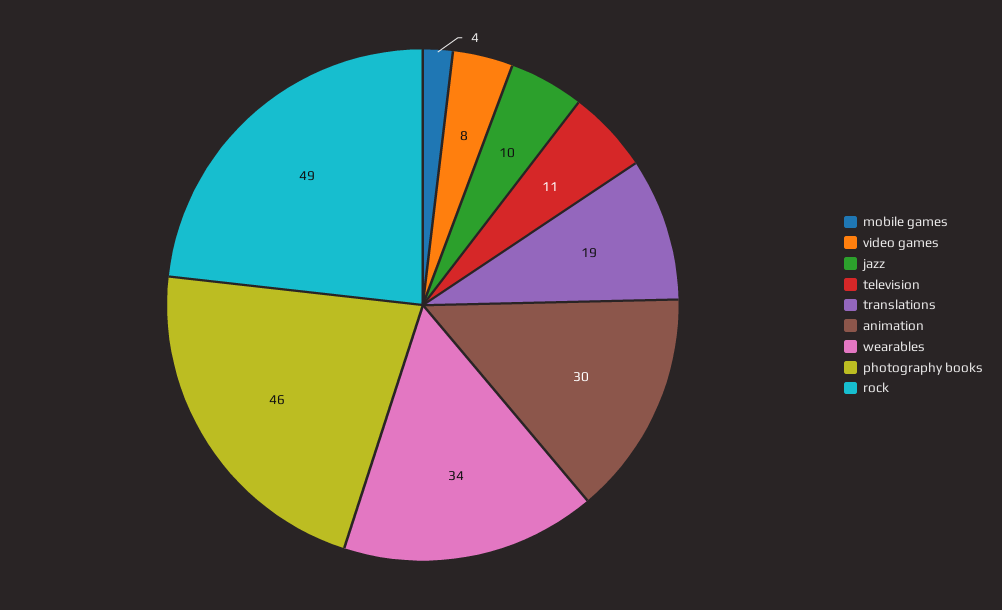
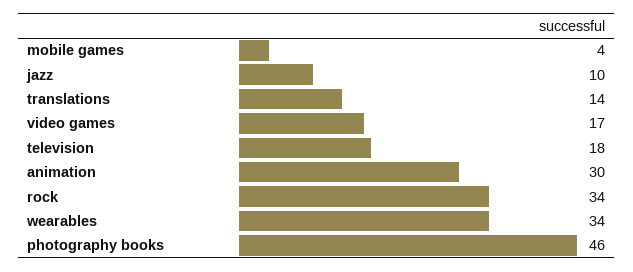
video games: 8 -> 17
television: 11 -> 18
translations: 19 -> 14
rock: 49 -> 34

